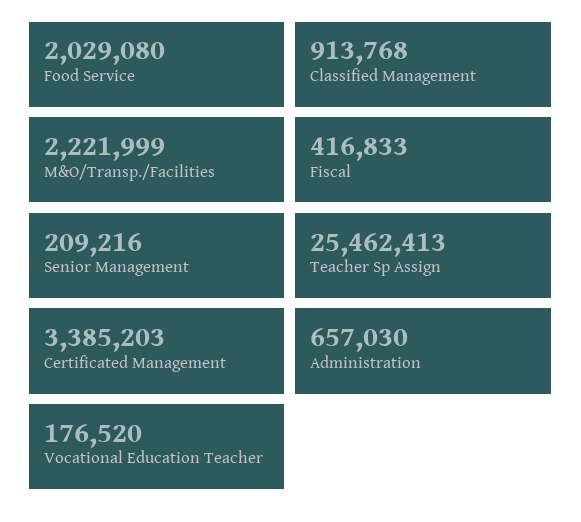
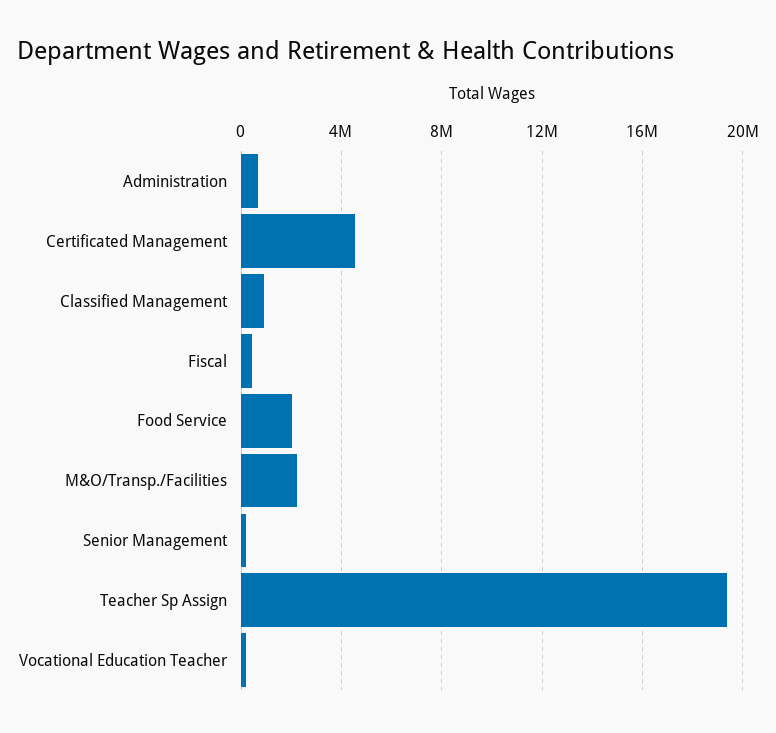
Teacher Sp Assign: 25462413 -> 19500000
Certificated Management: 3385203 -> 4500000

